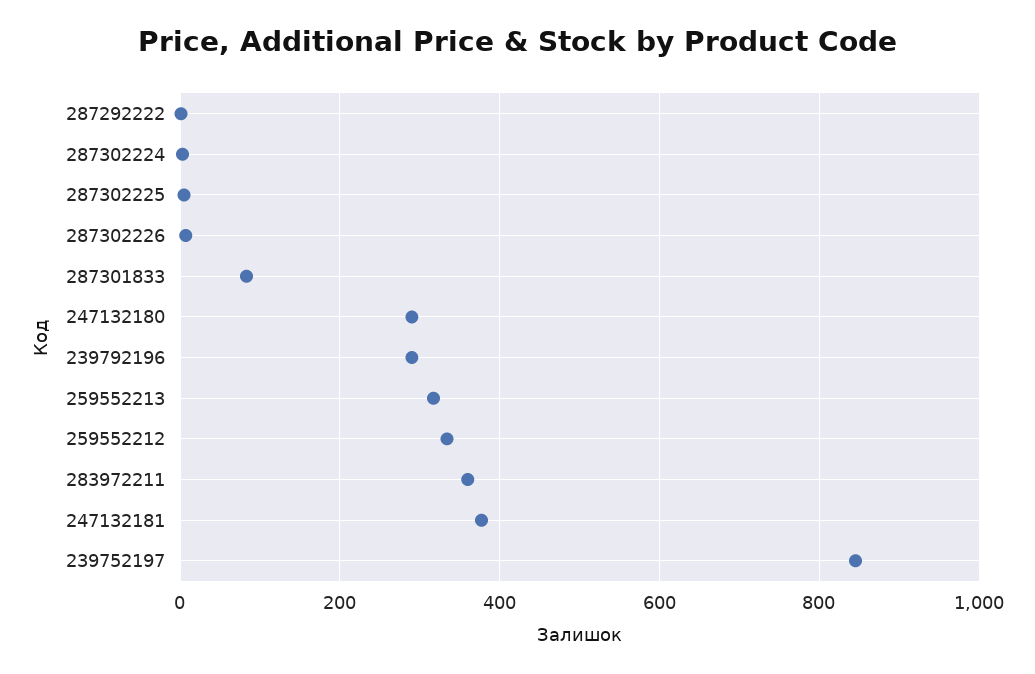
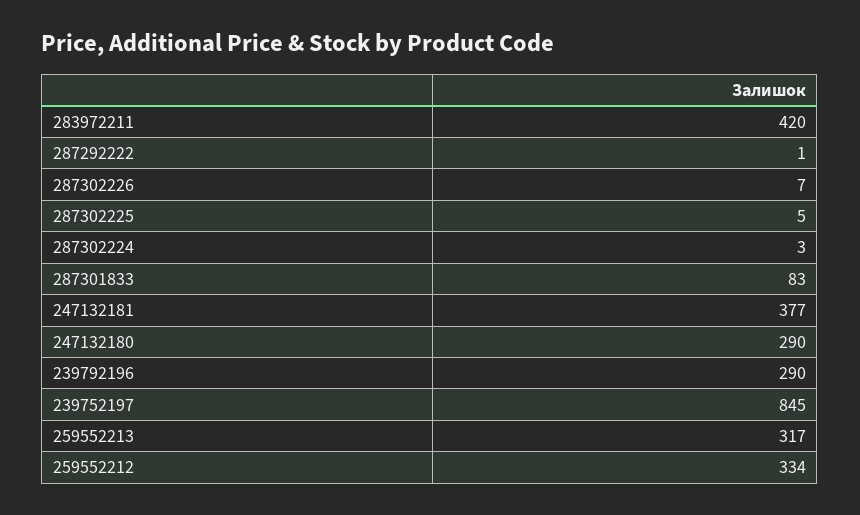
283972211: 360 -> 420

